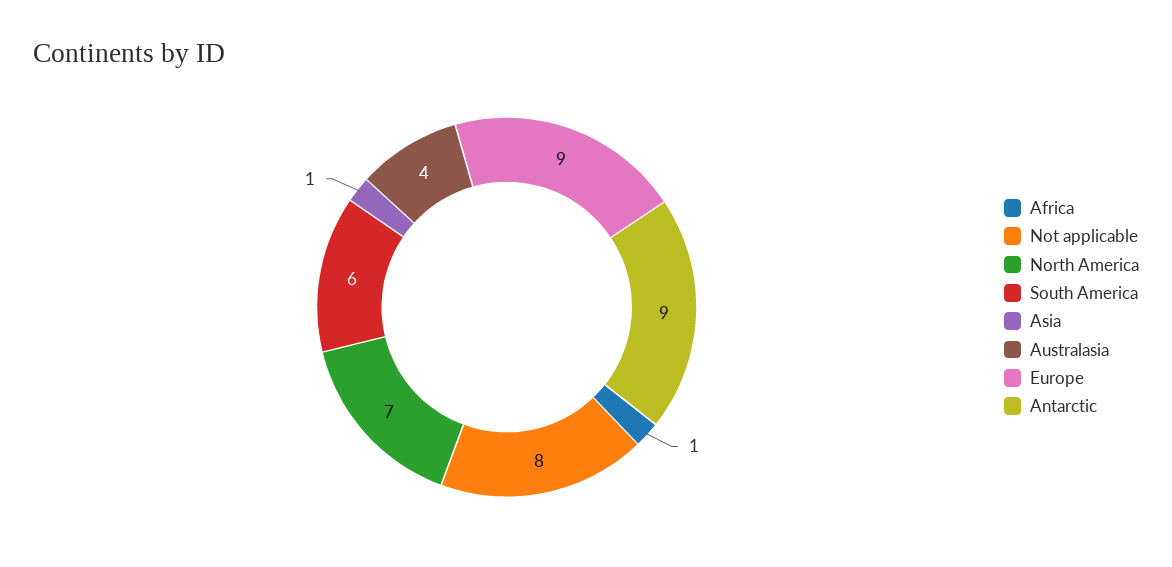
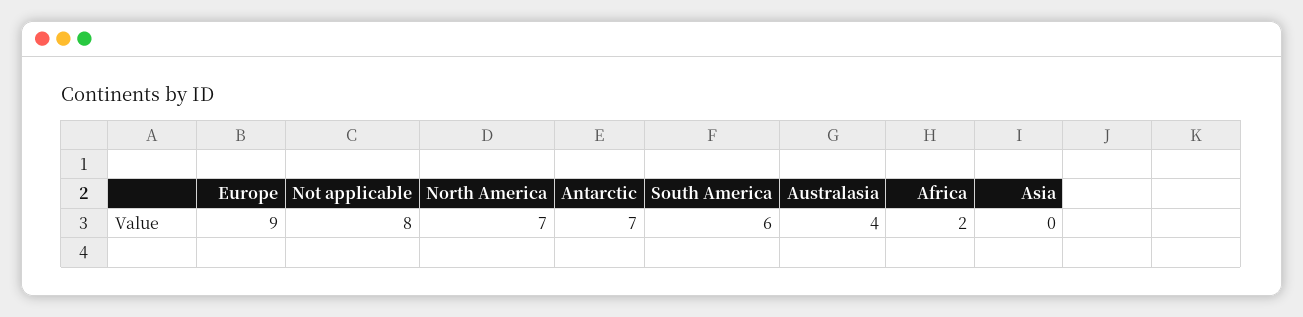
Africa: 1 -> 2
Asia: 1 -> 0
Antarctic: 9 -> 7

